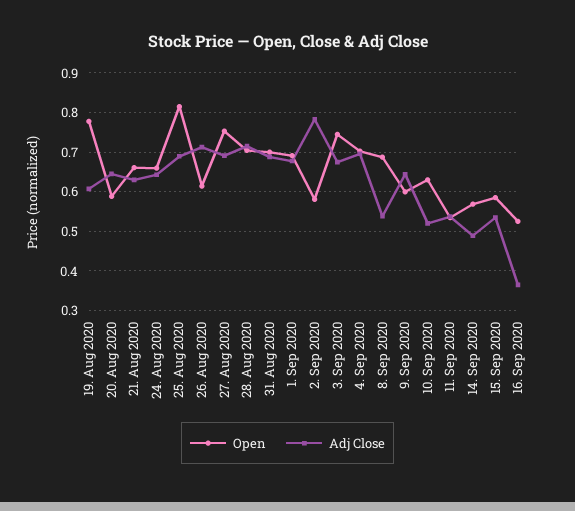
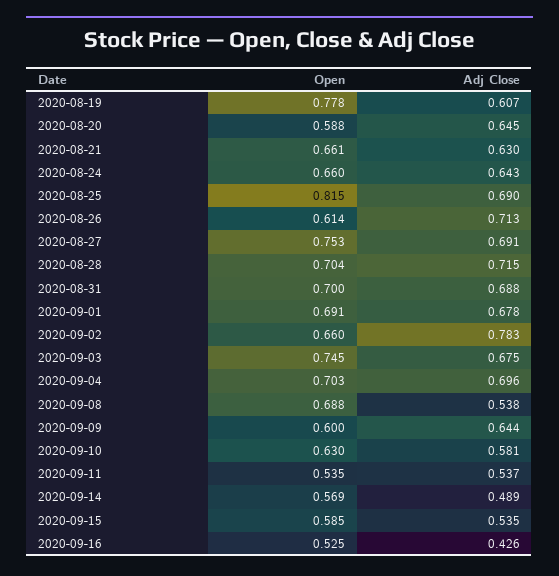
Open, 2. Sep 2020: 0.58 -> 0.66
Adj Close, 10. Sep 2020: 0.52 -> 0.581
Adj Close, 16. Sep 2020: 0.36 -> 0.426

